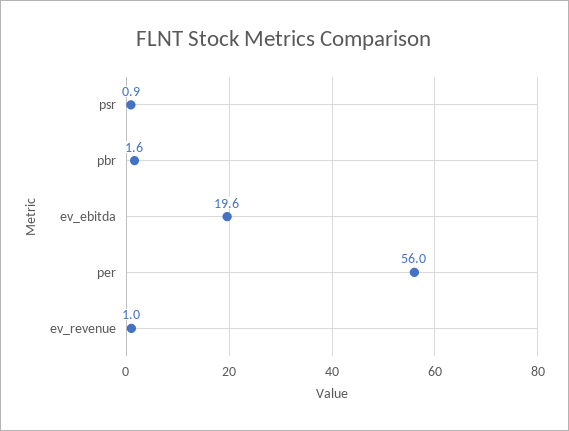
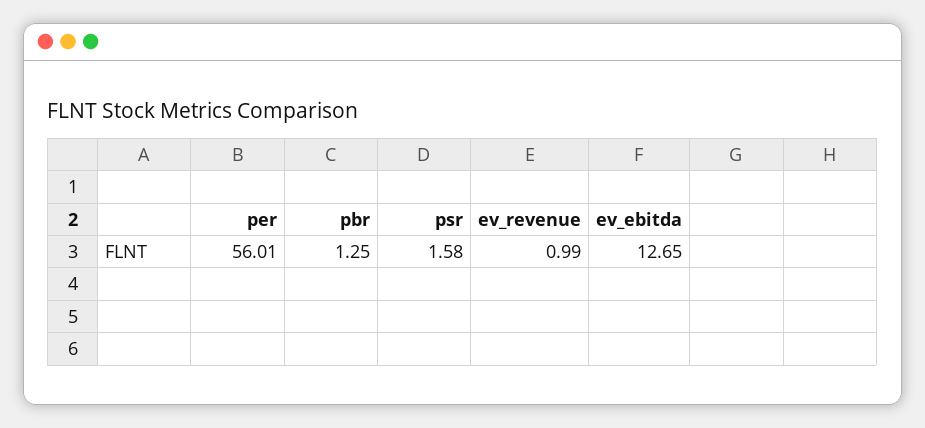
psr: 0.9 -> 1.58
pbr: 1.6 -> 1.25
ev_ebitda: 19.6 -> 12.65

